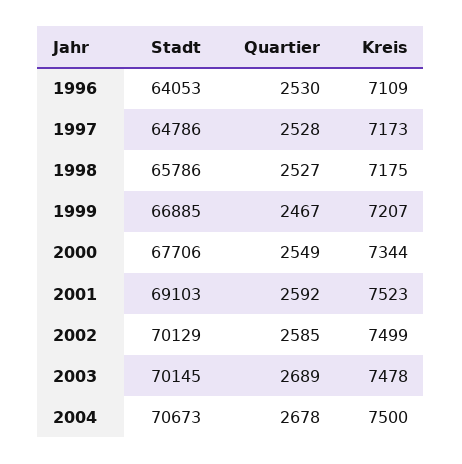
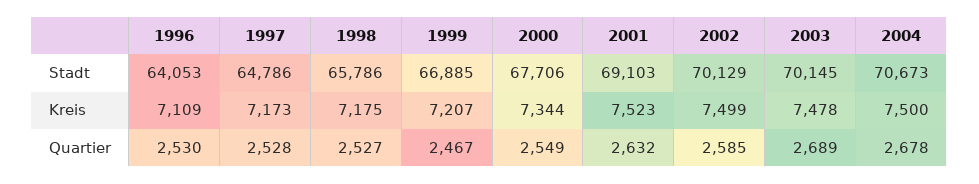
Quartier, 2001: 2592 -> 2632

